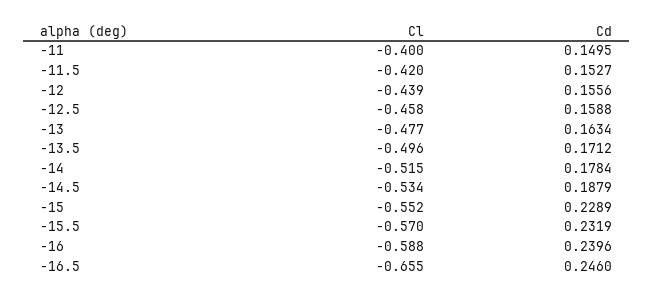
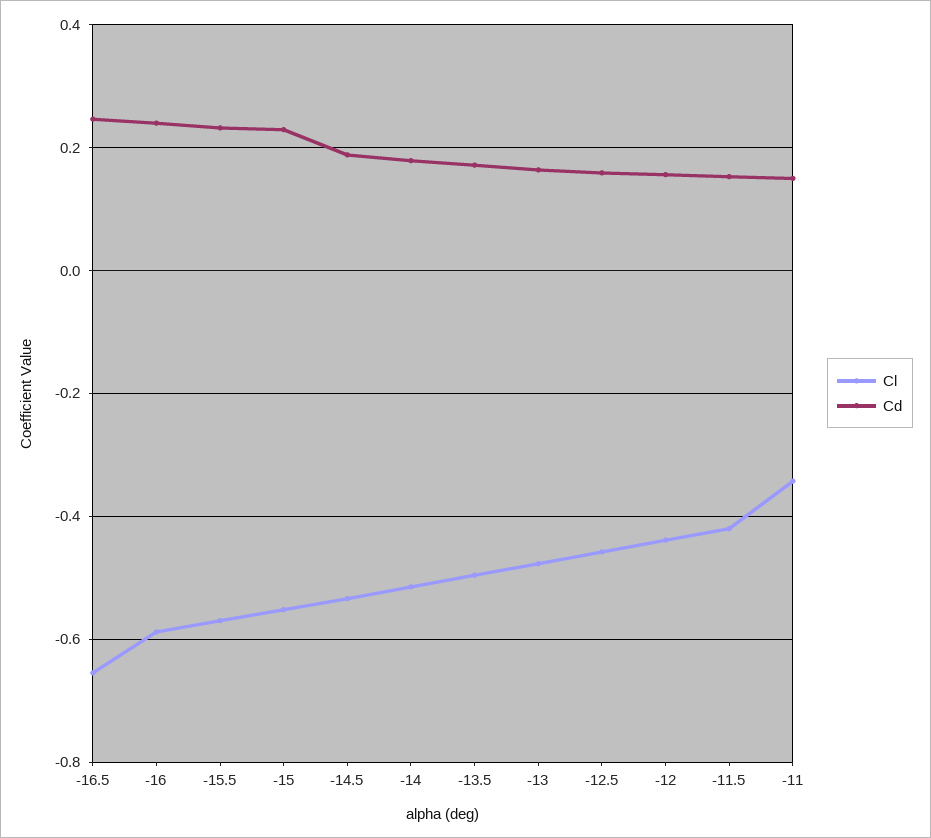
Cl, -11: -0.4 -> -0.34

